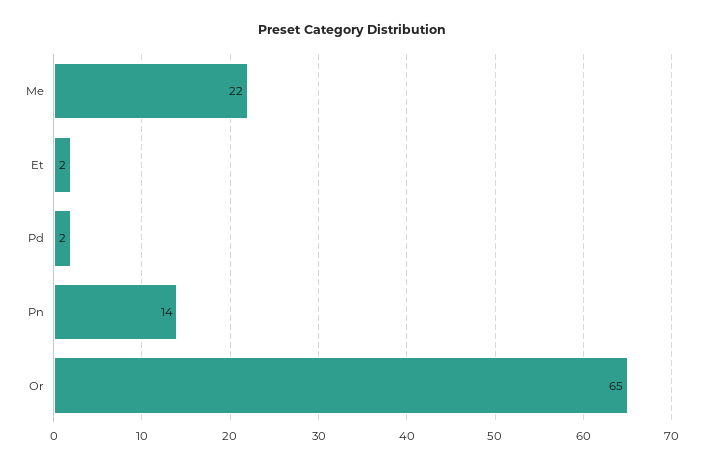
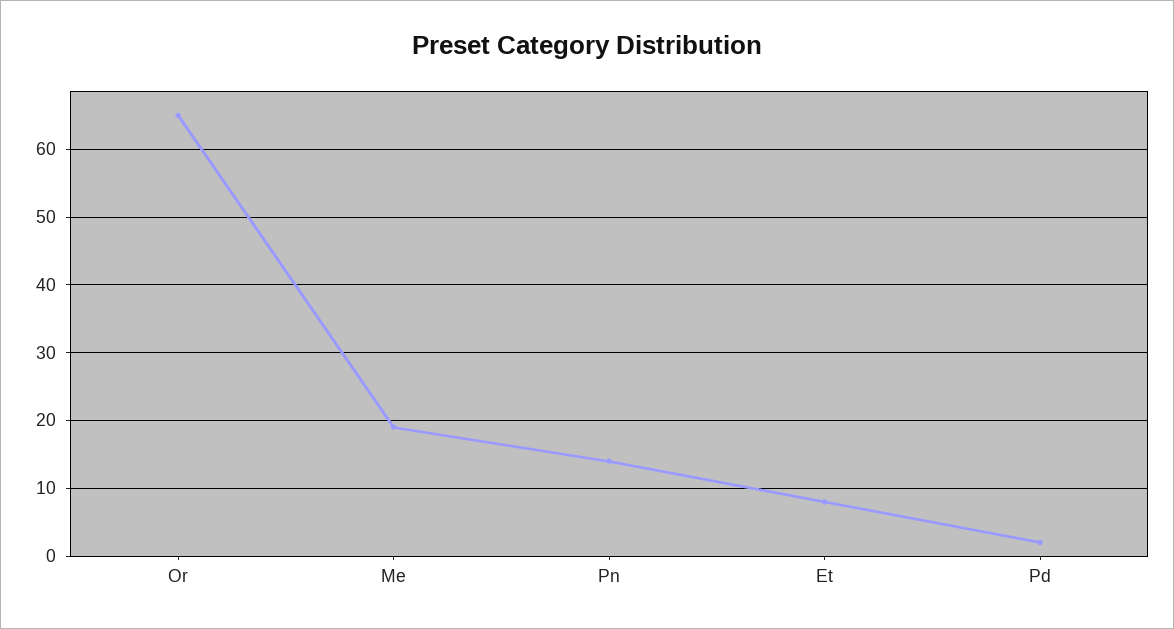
Me: 22 -> 19
Et: 2 -> 8

